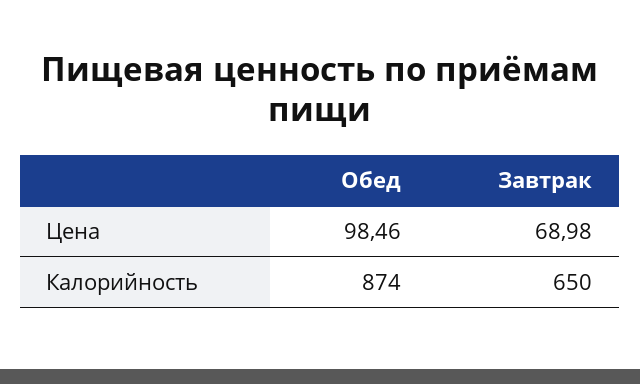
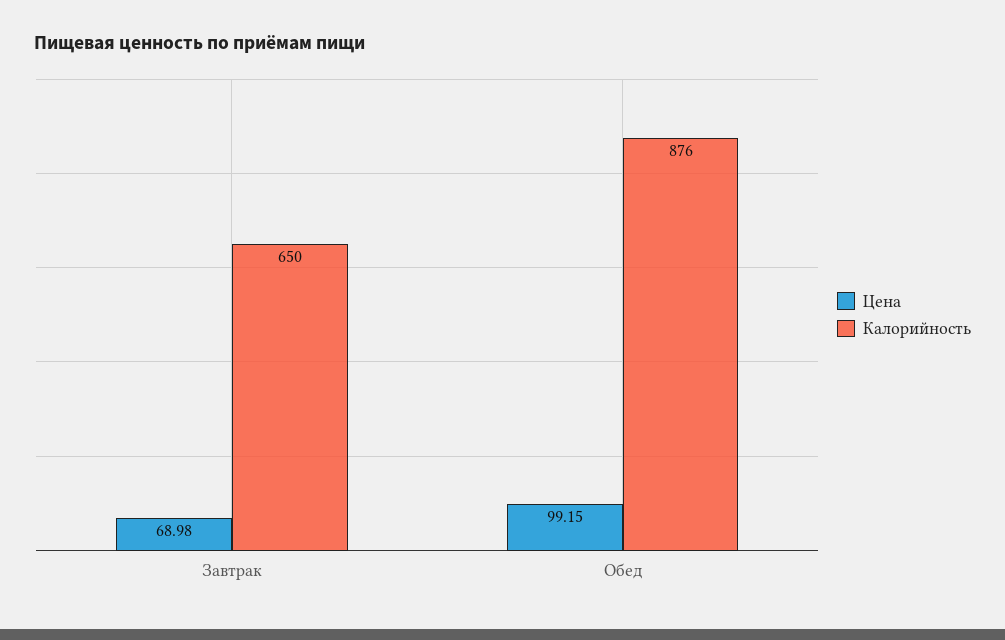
Цена, Обед: 98.46 -> 99.15
Калорийность, Обед: 874 -> 876

